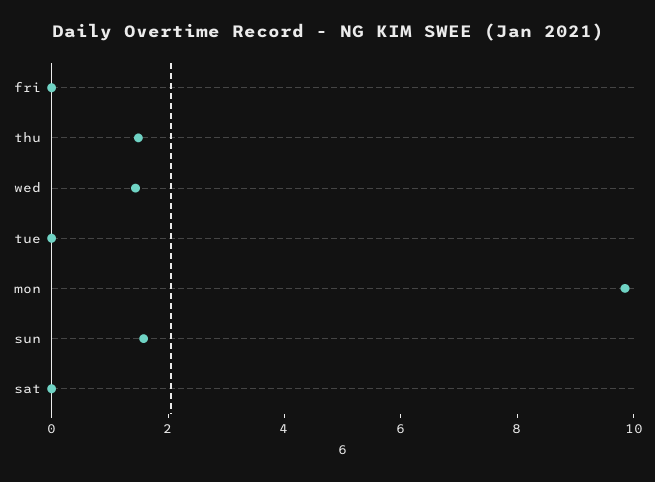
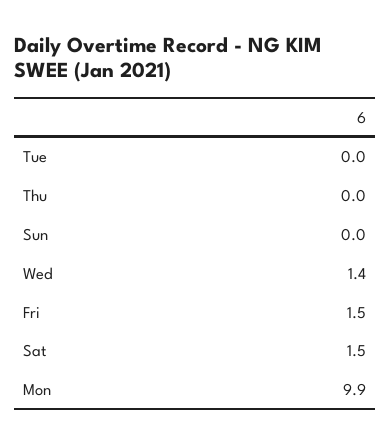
fri: 0 -> 1.5
thu: 1.5 -> 0
sun: 1.5 -> 0
sat: 0 -> 1.5

